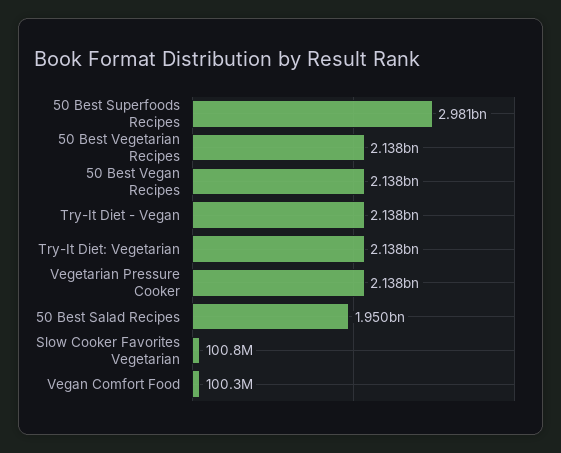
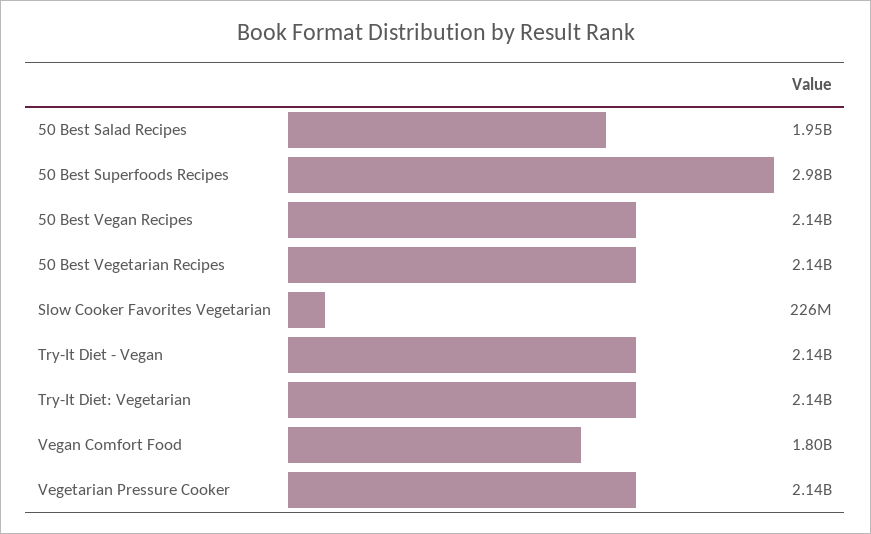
Slow Cooker Favorites Vegetarian: 100800000 -> 226000000
Vegan Comfort Food: 100300000 -> 1800000000

